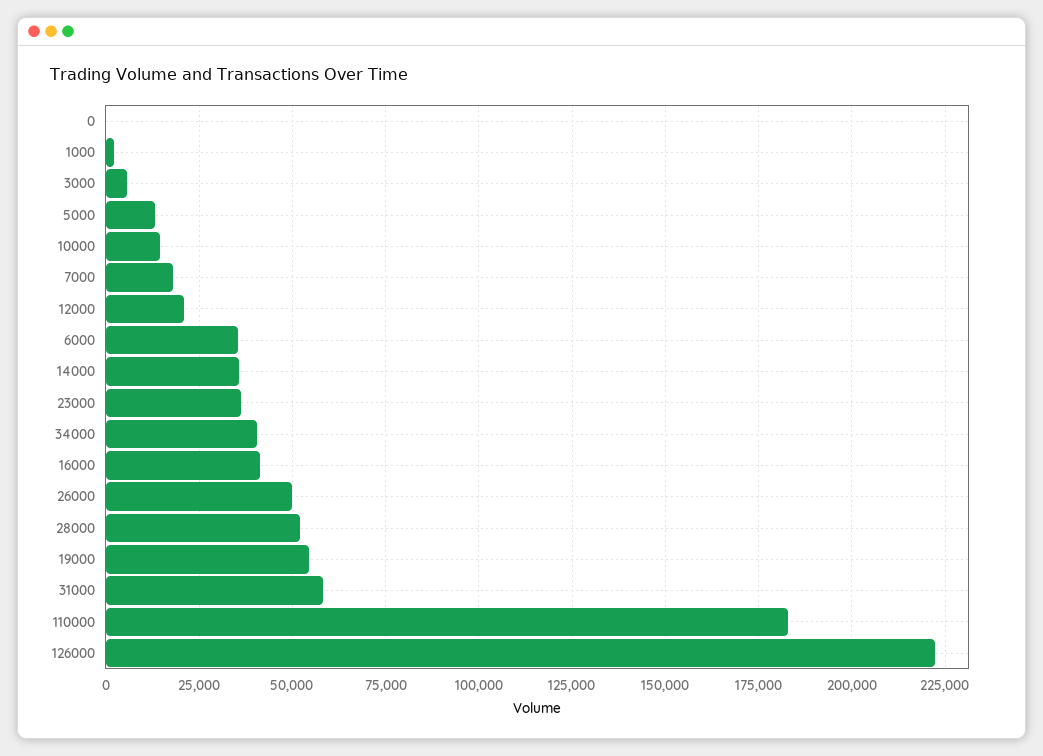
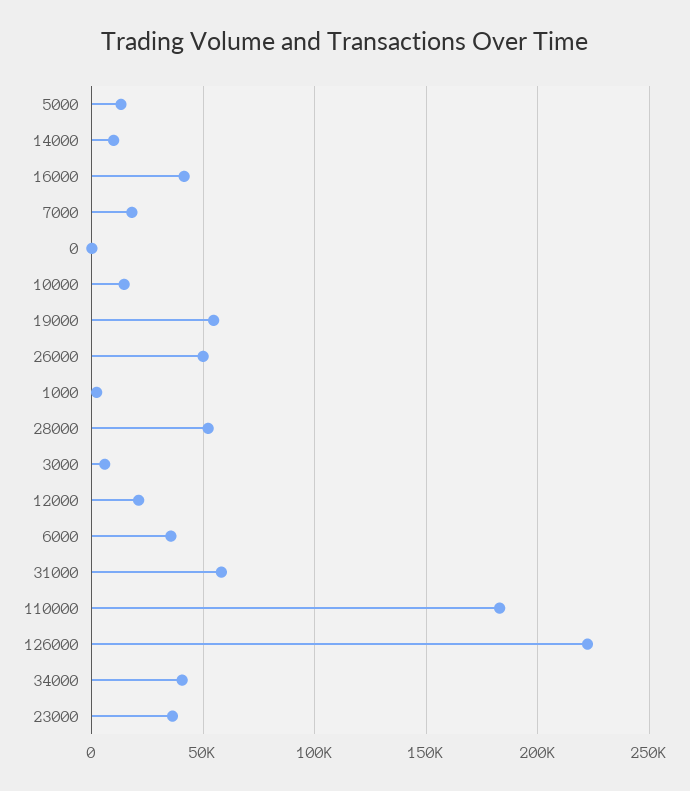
14000: 35000 -> 10000

